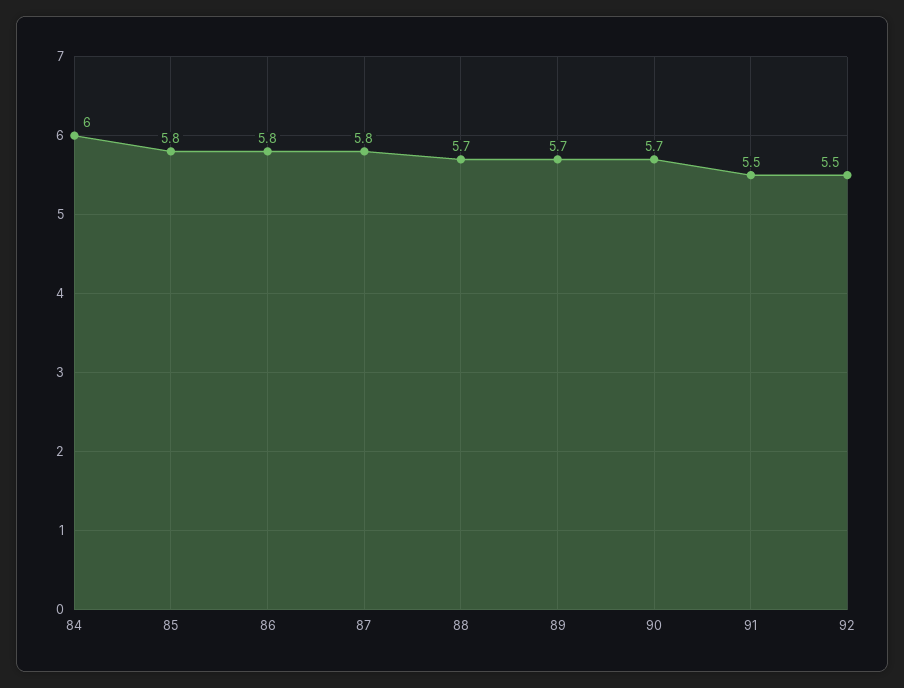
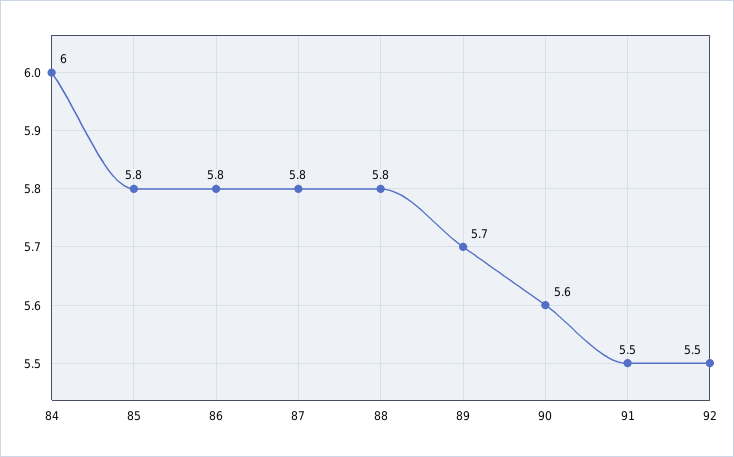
88: 5.7 -> 5.8
90: 5.7 -> 5.6

